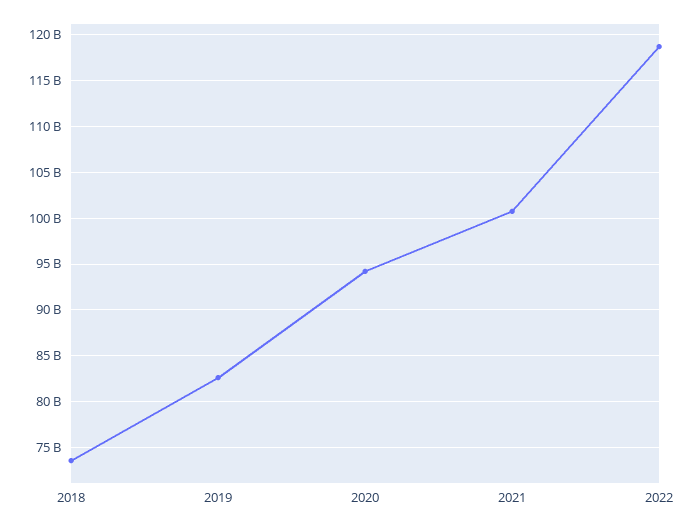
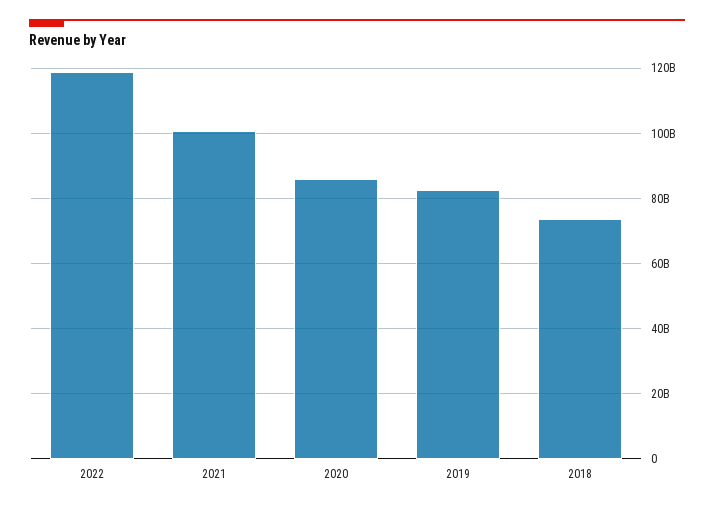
2020: 94000000000 -> 86000000000

